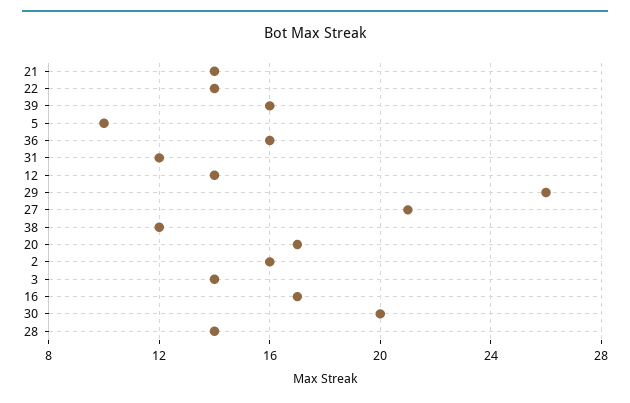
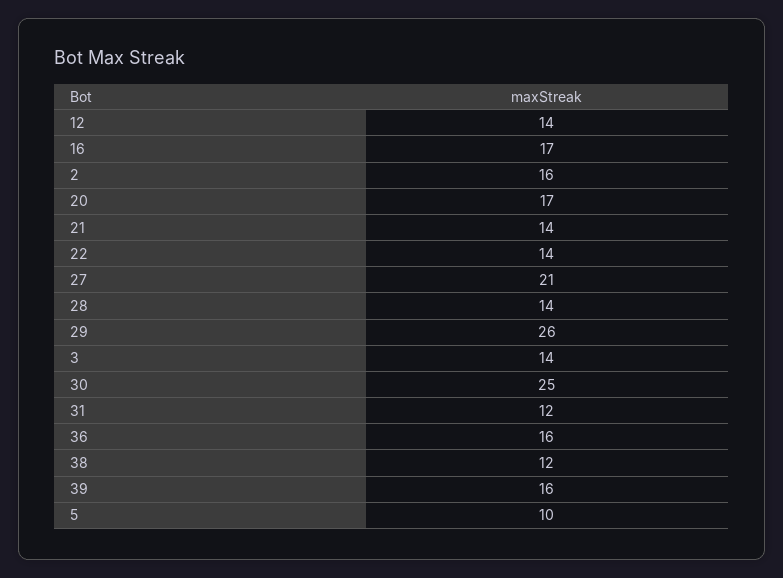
30: 20 -> 25

